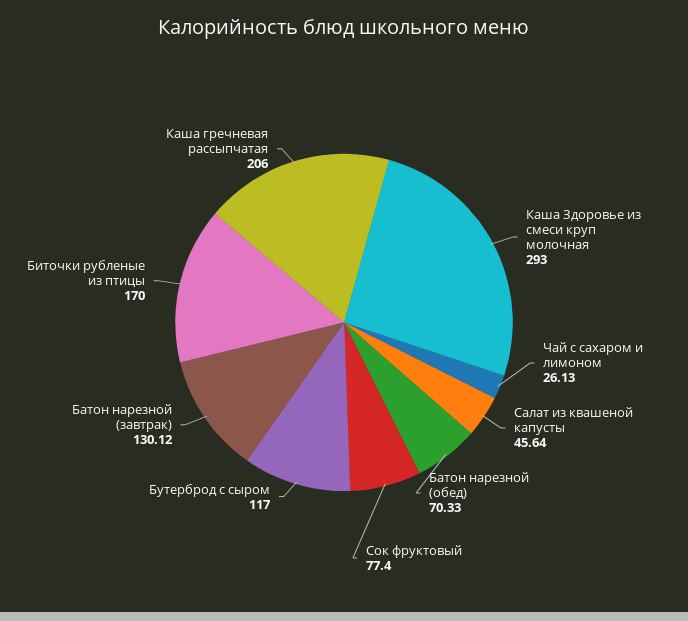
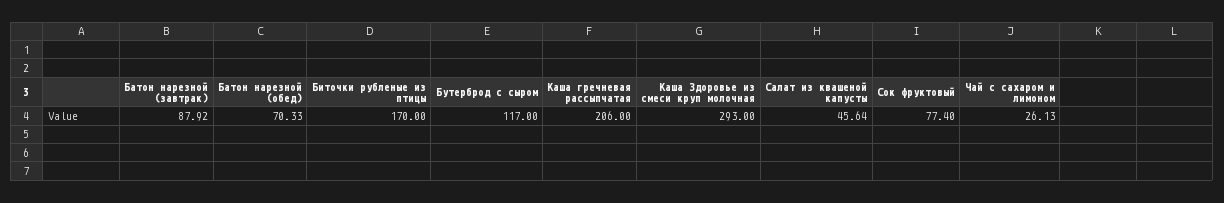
Батон нарезной (завтрак): 130.12 -> 87.92

